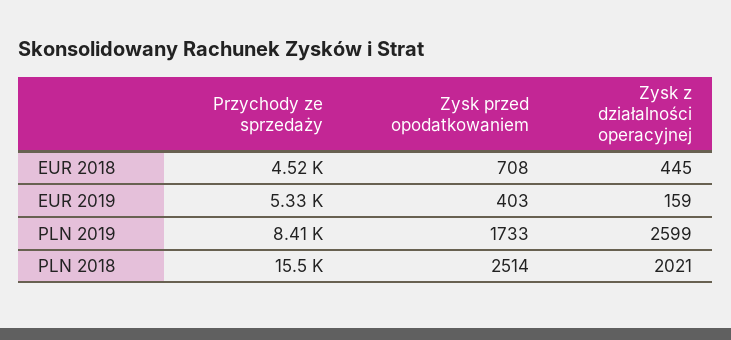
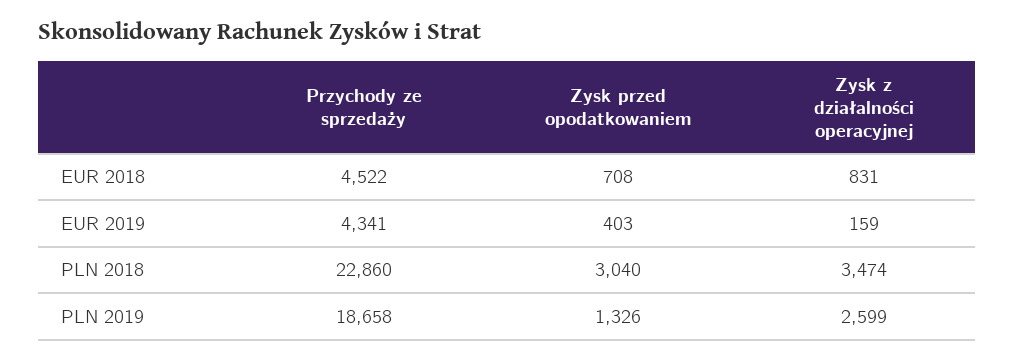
Zysk z działalności operacyjnej, EUR 2018: 445 -> 831
Przychody ze sprzedaży, EUR 2019: 5330 -> 4341
Przychody ze sprzedaży, PLN 2019: 8410 -> 18658
Zysk przed opodatkowaniem, PLN 2019: 1733 -> 1326
Przychody ze sprzedaży, PLN 2018: 15500 -> 22860
Zysk przed opodatkowaniem, PLN 2018: 2514 -> 3040
Zysk z działalności operacyjnej, PLN 2018: 2021 -> 3474

